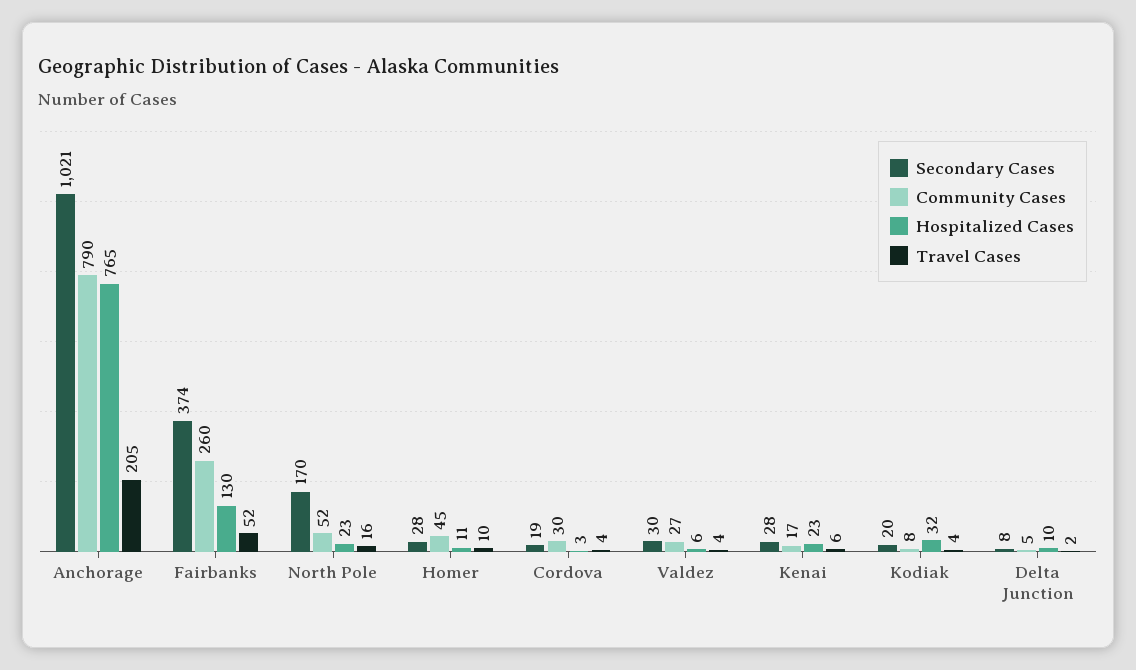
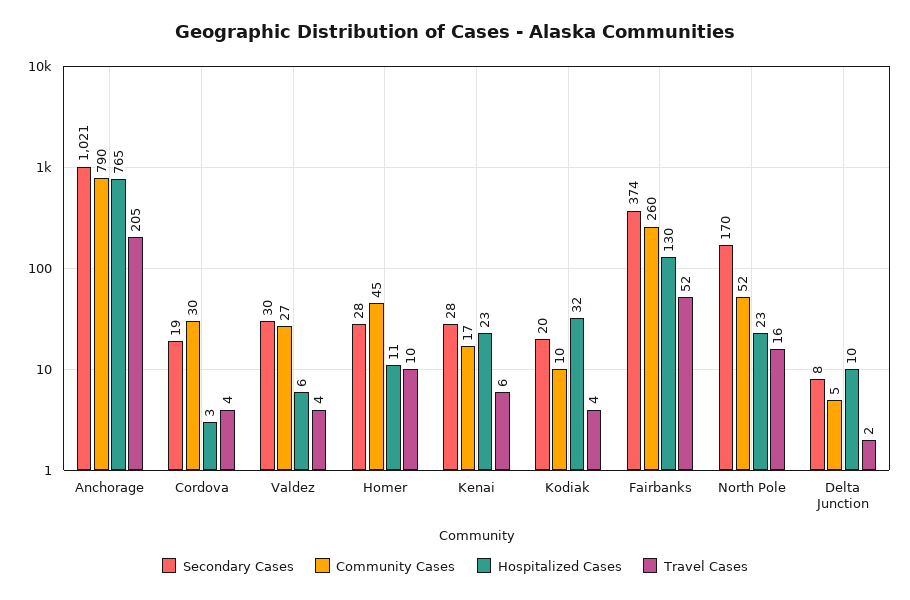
Community Cases, Kodiak: 8 -> 10

